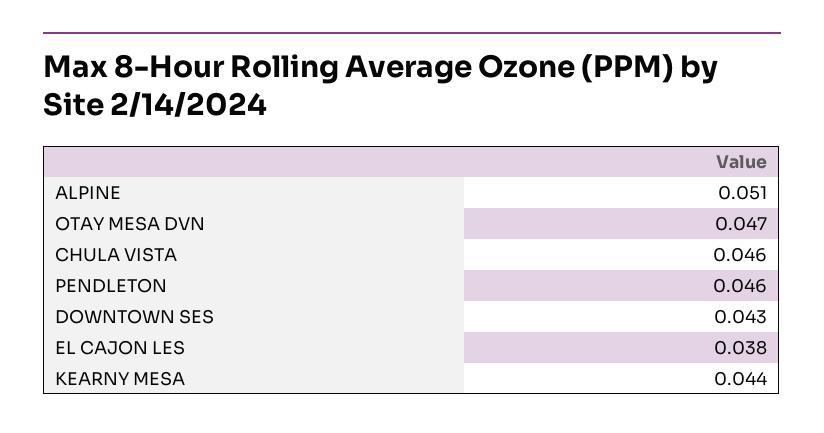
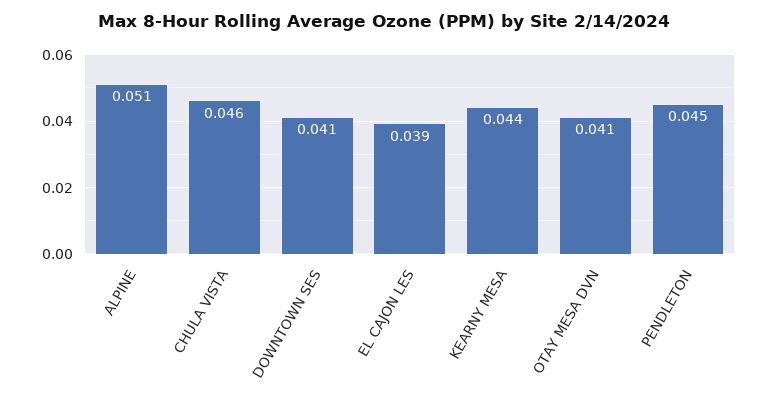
OTAY MESA DVN: 0.047 -> 0.041
PENDLETON: 0.046 -> 0.045
DOWNTOWN SES: 0.043 -> 0.041
EL CAJON LES: 0.038 -> 0.039

